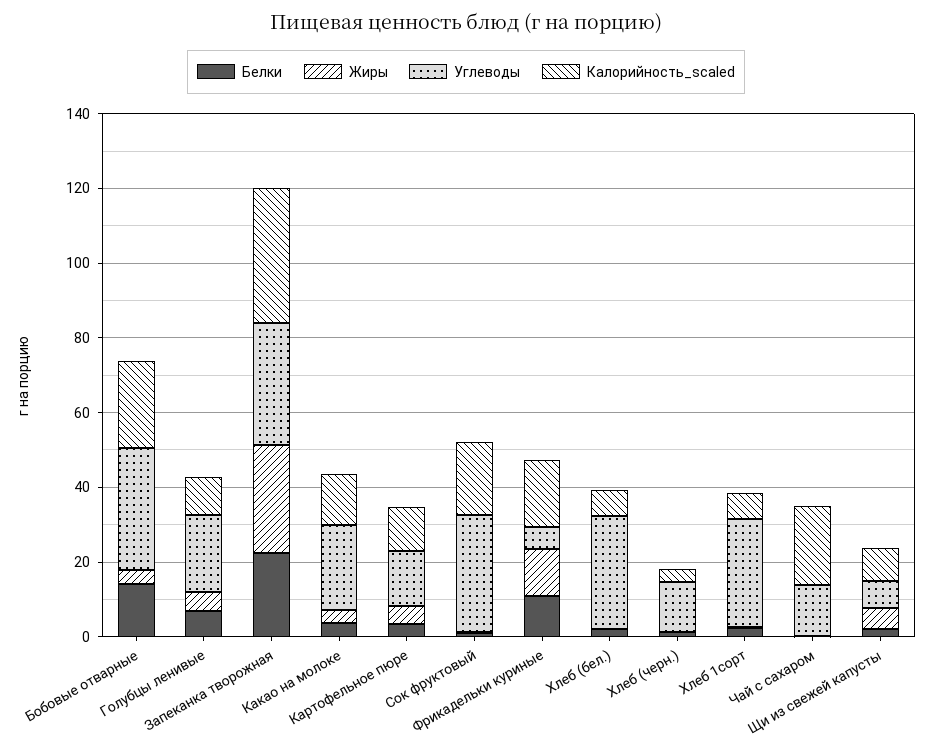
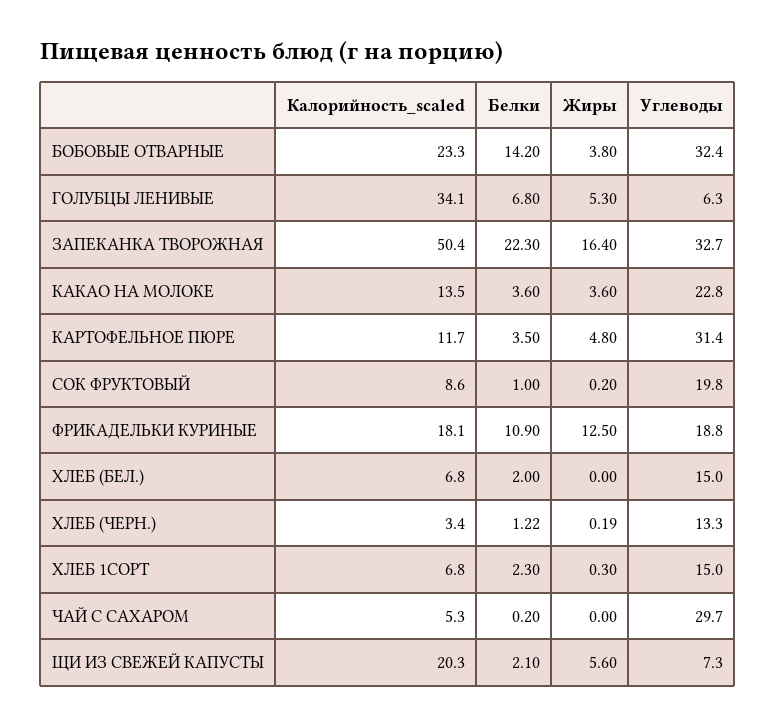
Углеводы, Голубцы ленивые: 20 -> 6.3
Калорийность_scaled, Голубцы ленивые: 10 -> 34.1
Жиры, Запеканка творожная: 30 -> 16.4
Калорийность_scaled, Запеканка творожная: 35 -> 50.4
Углеводы, Картофельное пюре: 15 -> 31.4
Углеводы, Сок фруктовый: 30 -> 19.8
Калорийность_scaled, Сок фруктовый: 20 -> 8.6
Углеводы, Фрикадельки куриные: 5 -> 18.8
Углеводы, Хлеб (бел.): 30 -> 15
Углеводы, Хлеб 1сорт: 30 -> 15
Углеводы, Чай с сахаром: 15 -> 29.7
Калорийность_scaled, Чай с сахаром: 20 -> 5.3
Калорийность_scaled, Щи из свежей капусты: 10 -> 20.3

